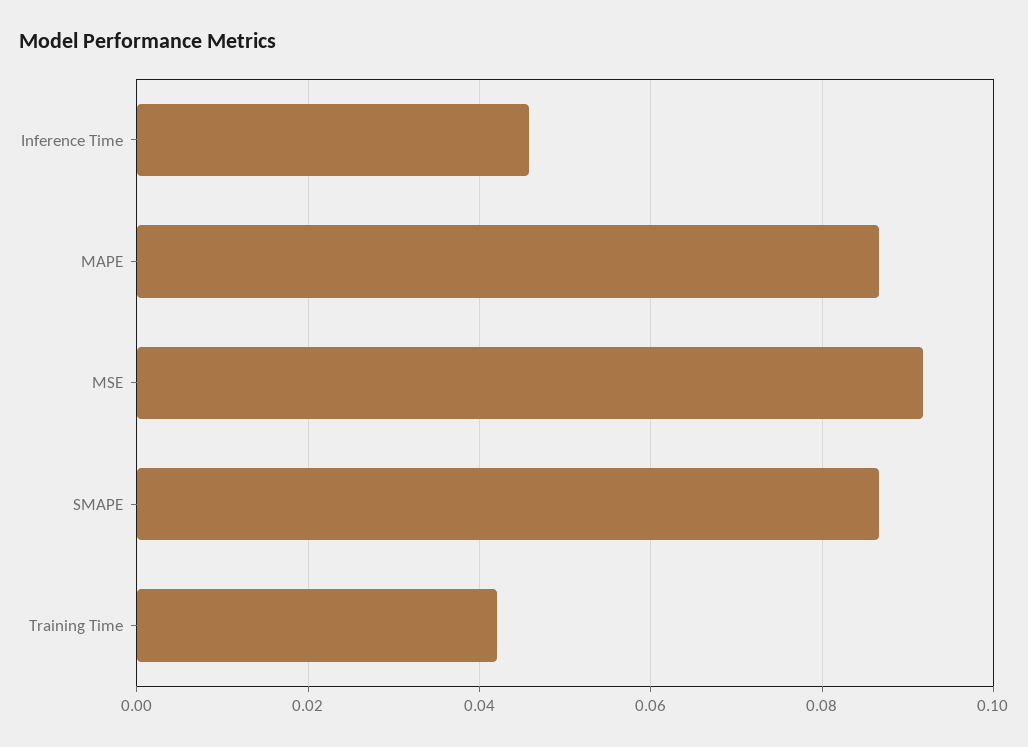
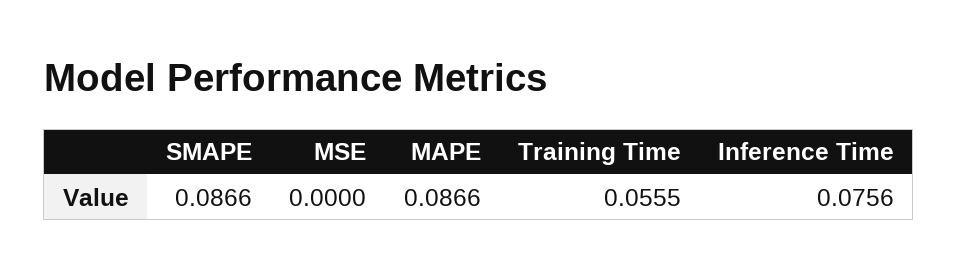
Inference Time: 0.046 -> 0.0756
MSE: 0.092 -> 0
Training Time: 0.042 -> 0.0555

